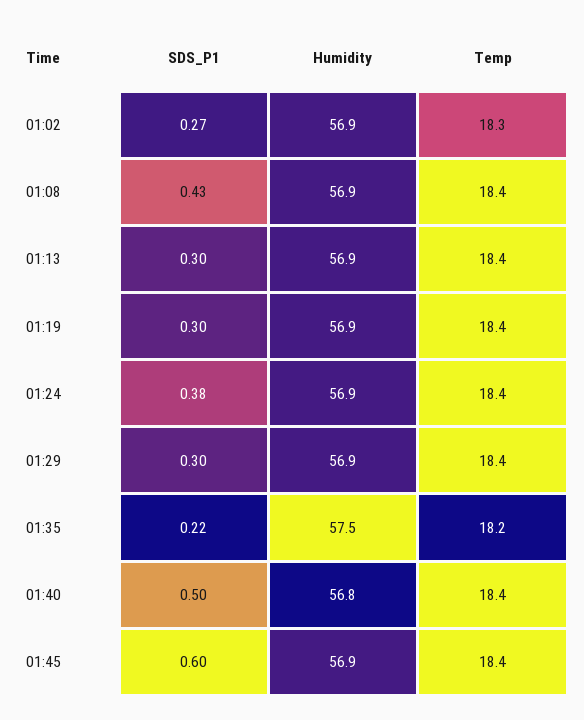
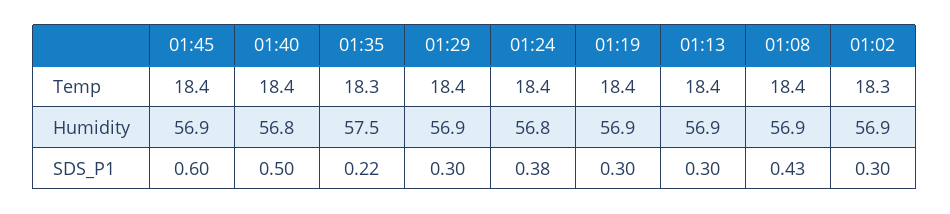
SDS_P1, 01:02: 0.27 -> 0.3
Humidity, 01:24: 56.9 -> 56.8
Temp, 01:35: 18.2 -> 18.3

